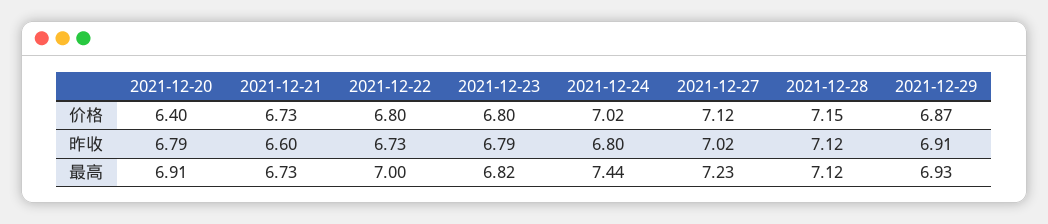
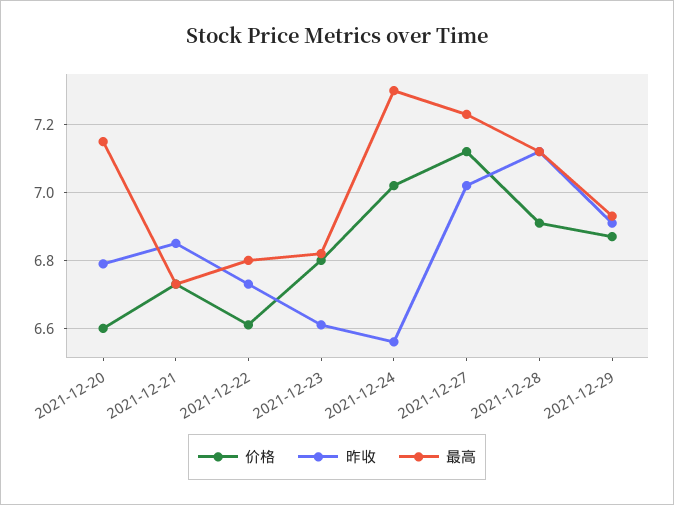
价格, 2021-12-20: 6.4 -> 6.6
价格, 2021-12-22: 6.8 -> 6.6
价格, 2021-12-28: 7.15 -> 6.9
昨收, 2021-12-21: 6.6 -> 6.85
昨收, 2021-12-23: 6.79 -> 6.6
昨收, 2021-12-24: 6.8 -> 6.55
最高, 2021-12-20: 6.91 -> 7.15
最高, 2021-12-22: 7 -> 6.8
最高, 2021-12-24: 7.44 -> 7.3

